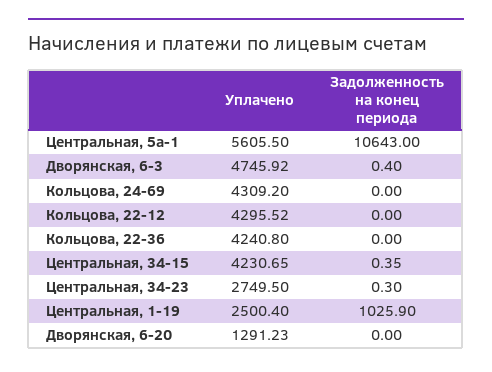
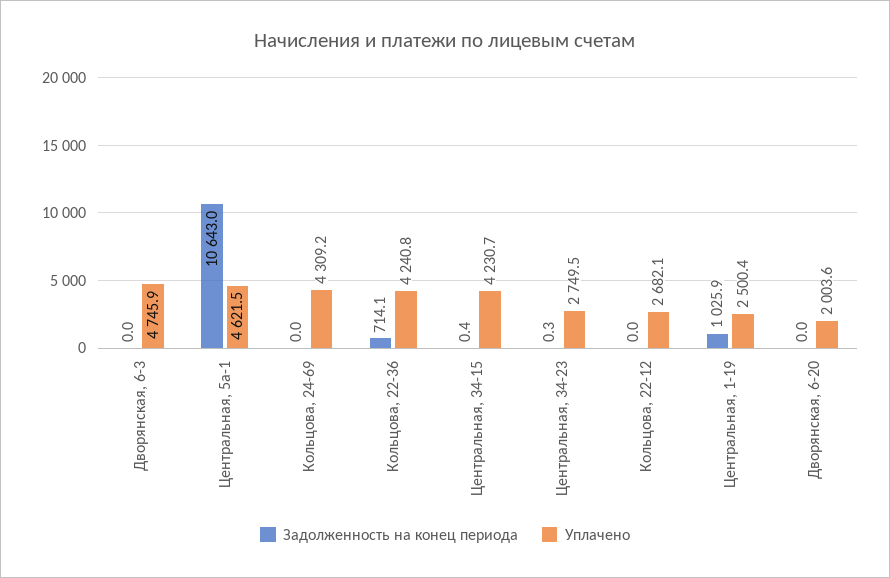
Уплачено, Центральная, 5а-1: 5605.5 -> 4621.5
Задолженность на конец периода, Дворянская, 6-3: 0.4 -> 0
Уплачено, Кольцова, 22-12: 4295.52 -> 2682.1
Задолженность на конец периода, Кольцова, 22-36: 0 -> 714.1
Уплачено, Дворянская, 6-20: 1291.23 -> 2003.6

